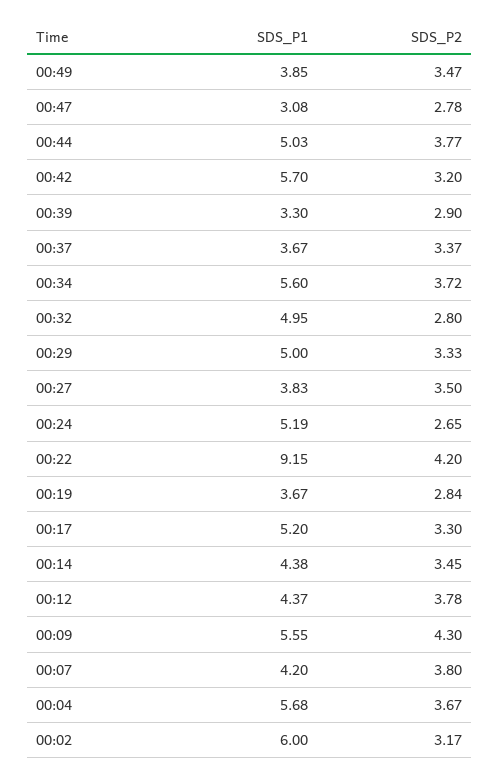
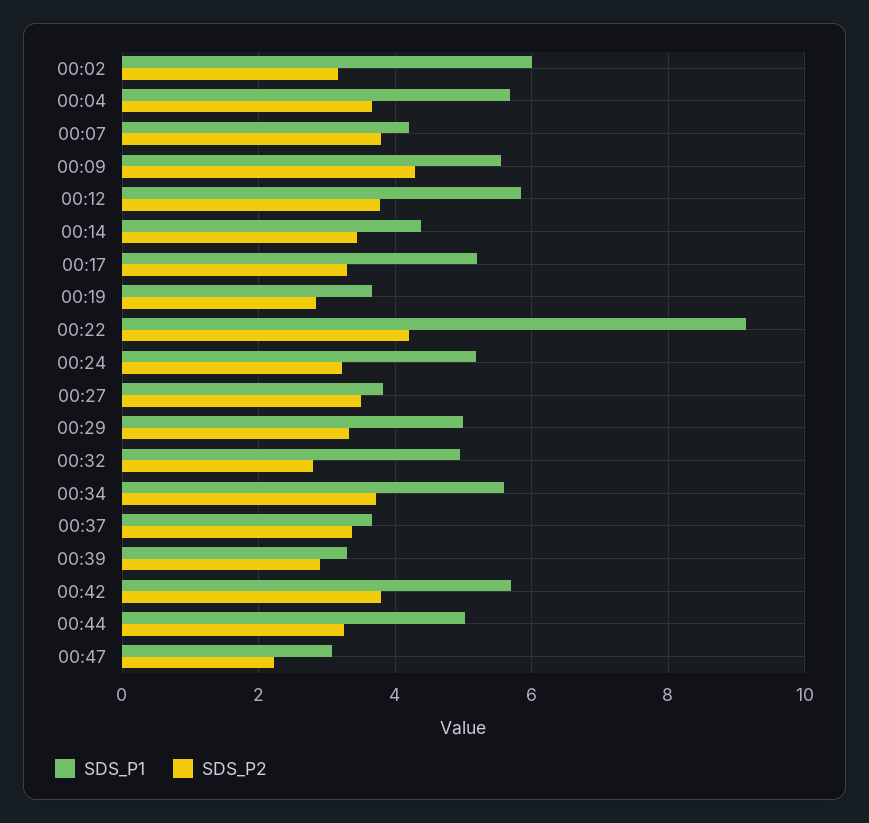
SDS_P1, 00:49: 3.85 -> none
SDS_P2, 00:49: 3.47 -> none
SDS_P2, 00:47: 2.78 -> 2.2
SDS_P2, 00:44: 3.77 -> 3.2
SDS_P2, 00:42: 3.2 -> 3.8
SDS_P2, 00:24: 2.65 -> 3.2
SDS_P1, 00:12: 4.37 -> 5.8

